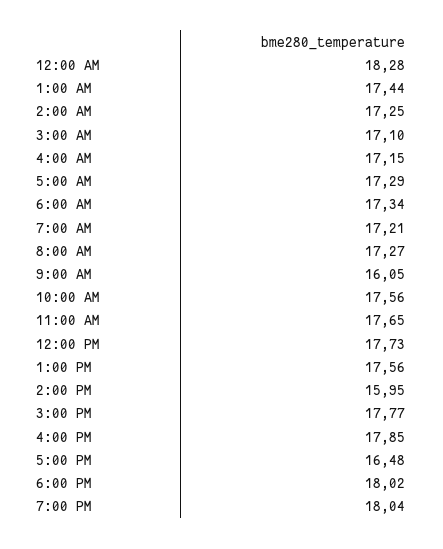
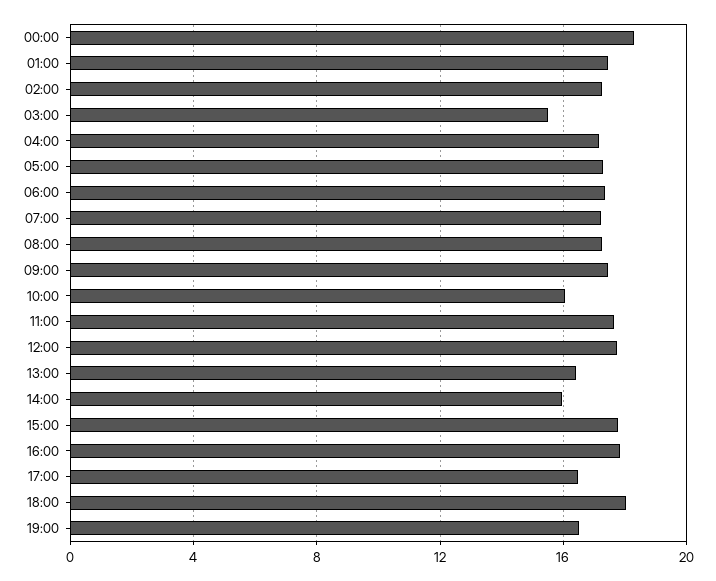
3:00 AM: 17.1 -> 15.5
9:00 AM: 16.05 -> 17.5
10:00 AM: 17.56 -> 16
1:00 PM: 17.56 -> 16.5
7:00 PM: 18.04 -> 16.5

